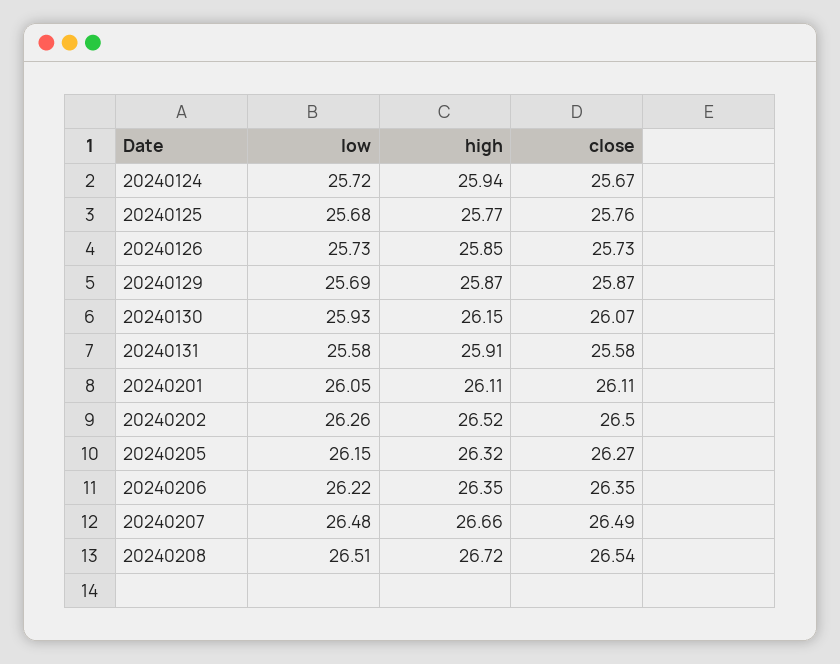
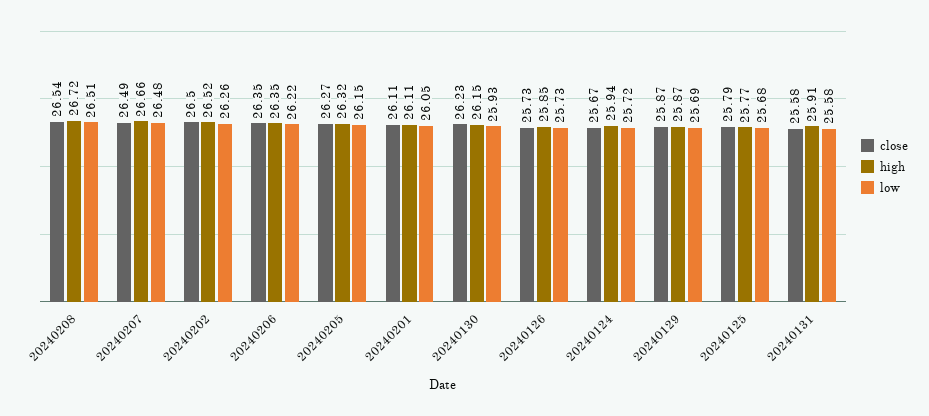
close, 20240125: 25.76 -> 25.79
close, 20240130: 26.07 -> 26.23

